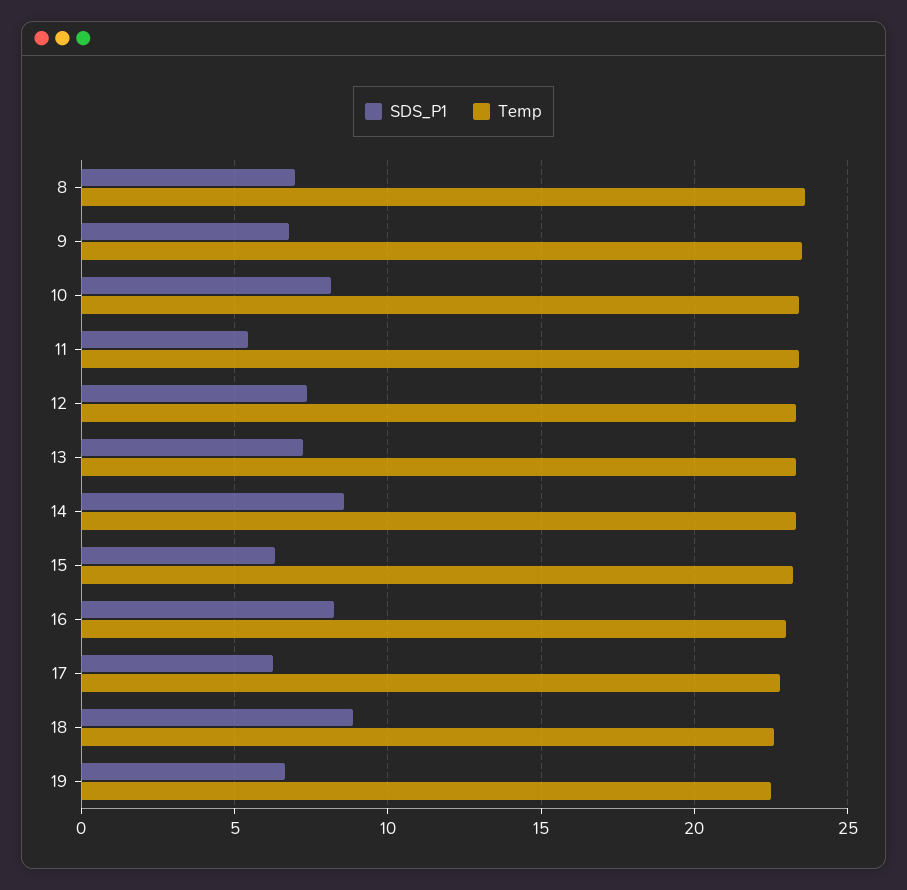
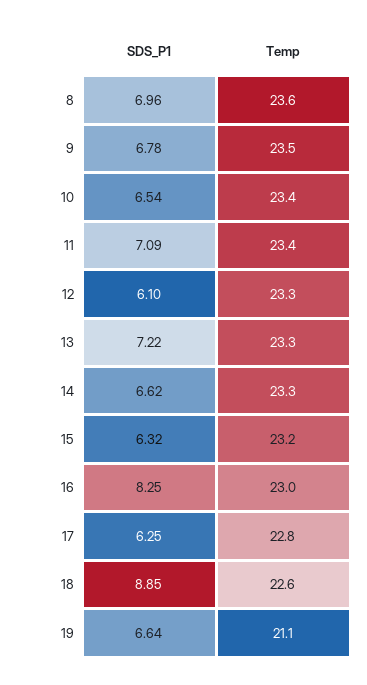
SDS_P1, 10: 8 -> 6.54
SDS_P1, 11: 5.5 -> 7.09
SDS_P1, 12: 7.5 -> 6.1
SDS_P1, 14: 8.5 -> 6.62
Temp, 19: 22.5 -> 21.1

